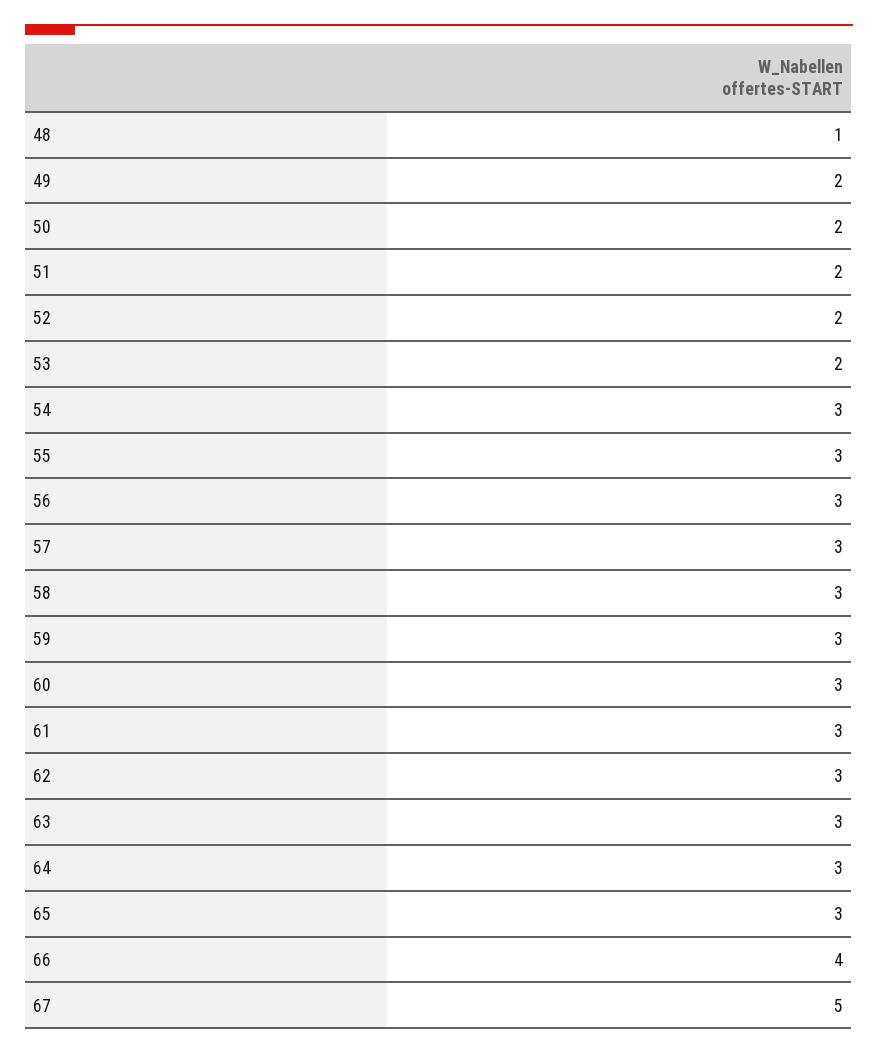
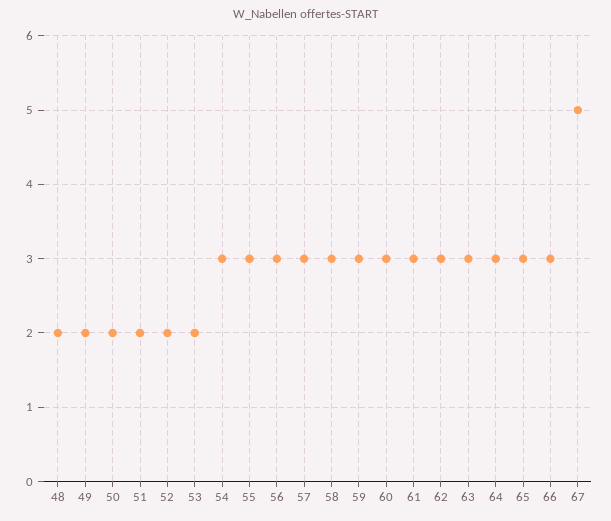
48: 1 -> 2
66: 4 -> 3

